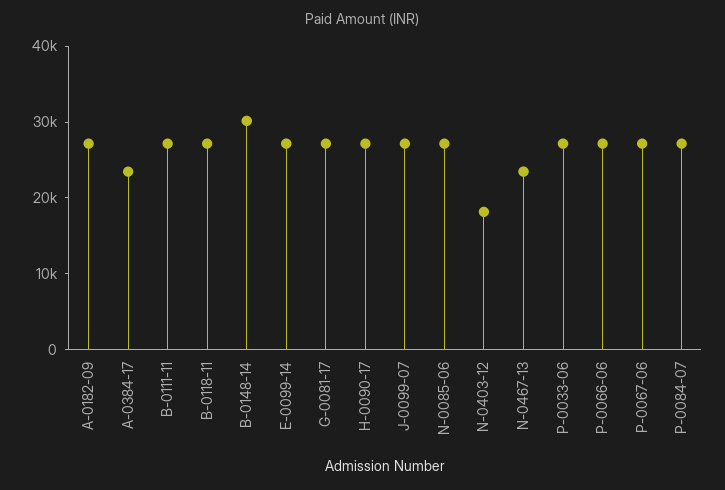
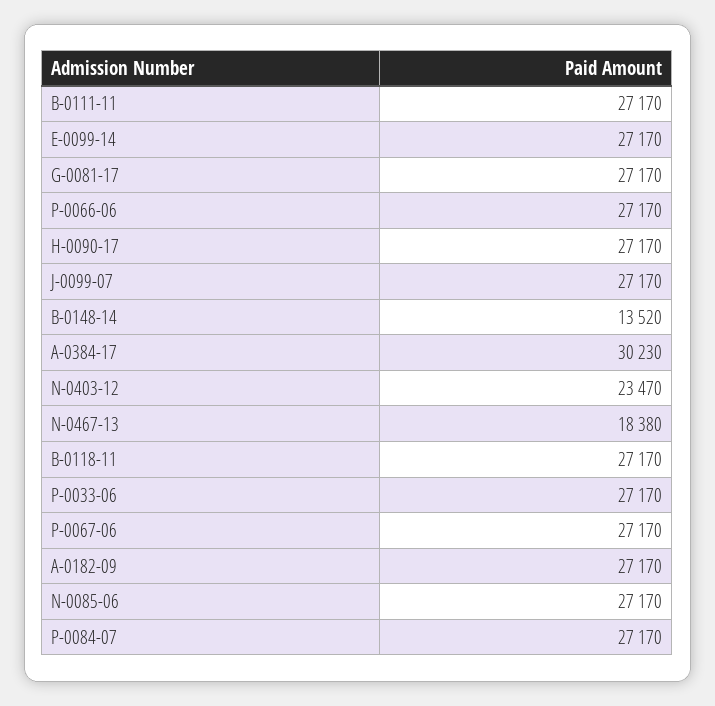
A-0384-17: 24000 -> 30230
B-0148-14: 30000 -> 13520
N-0403-12: 18000 -> 23470
N-0467-13: 24000 -> 18380

